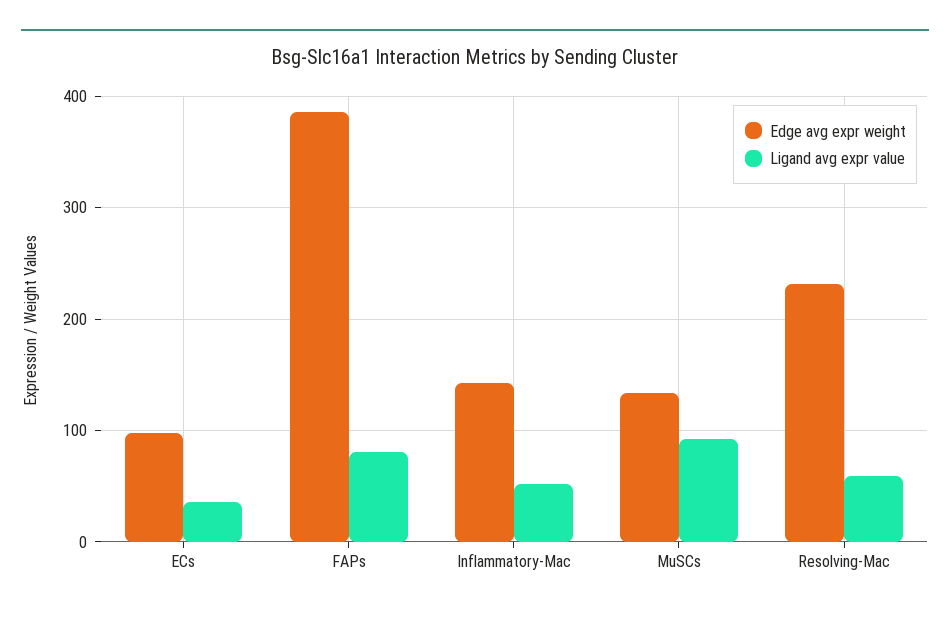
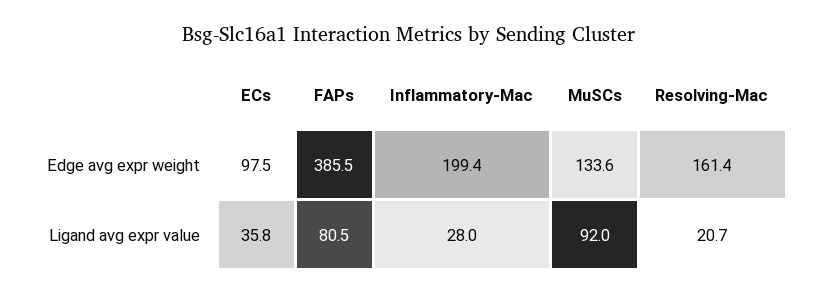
Edge avg expr weight, Inflammatory-Mac: 140 -> 199.4
Ligand avg expr value, Inflammatory-Mac: 50 -> 28
Edge avg expr weight, Resolving-Mac: 230 -> 161.4
Ligand avg expr value, Resolving-Mac: 60 -> 20.7

